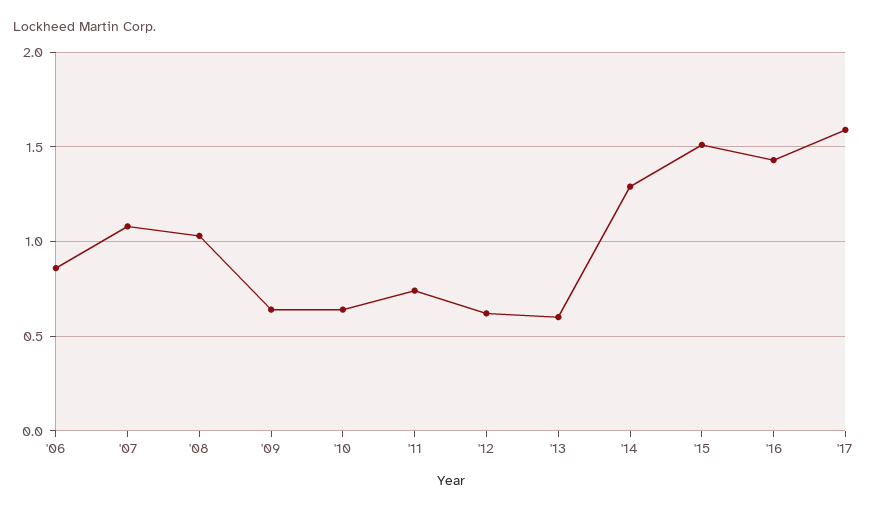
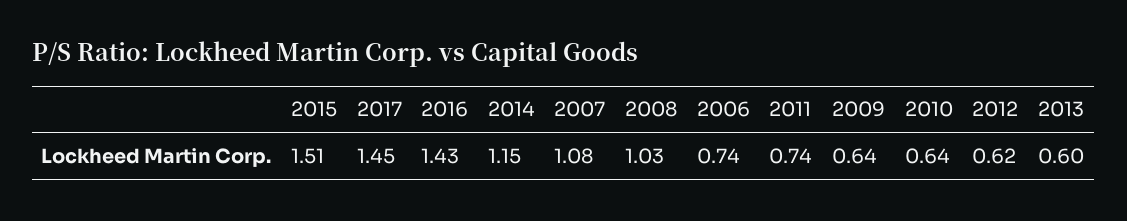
'06: 0.85 -> 0.74
'14: 1.3 -> 1.15
'17: 1.6 -> 1.45

